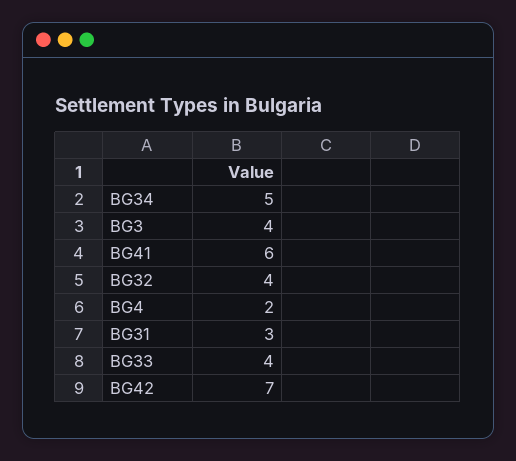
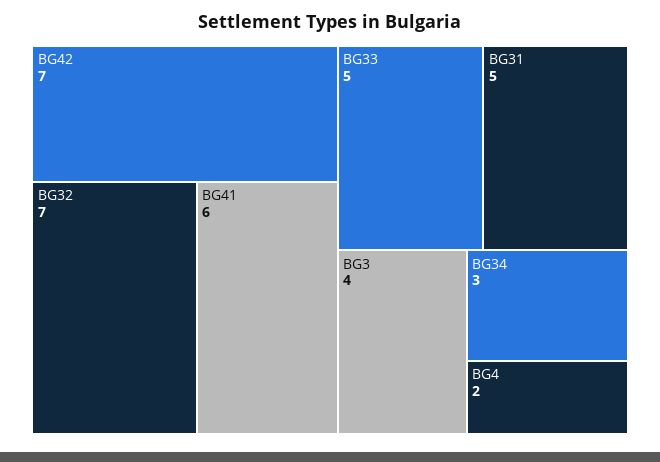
BG34: 5 -> 3
BG32: 4 -> 7
BG31: 3 -> 5
BG33: 4 -> 5

